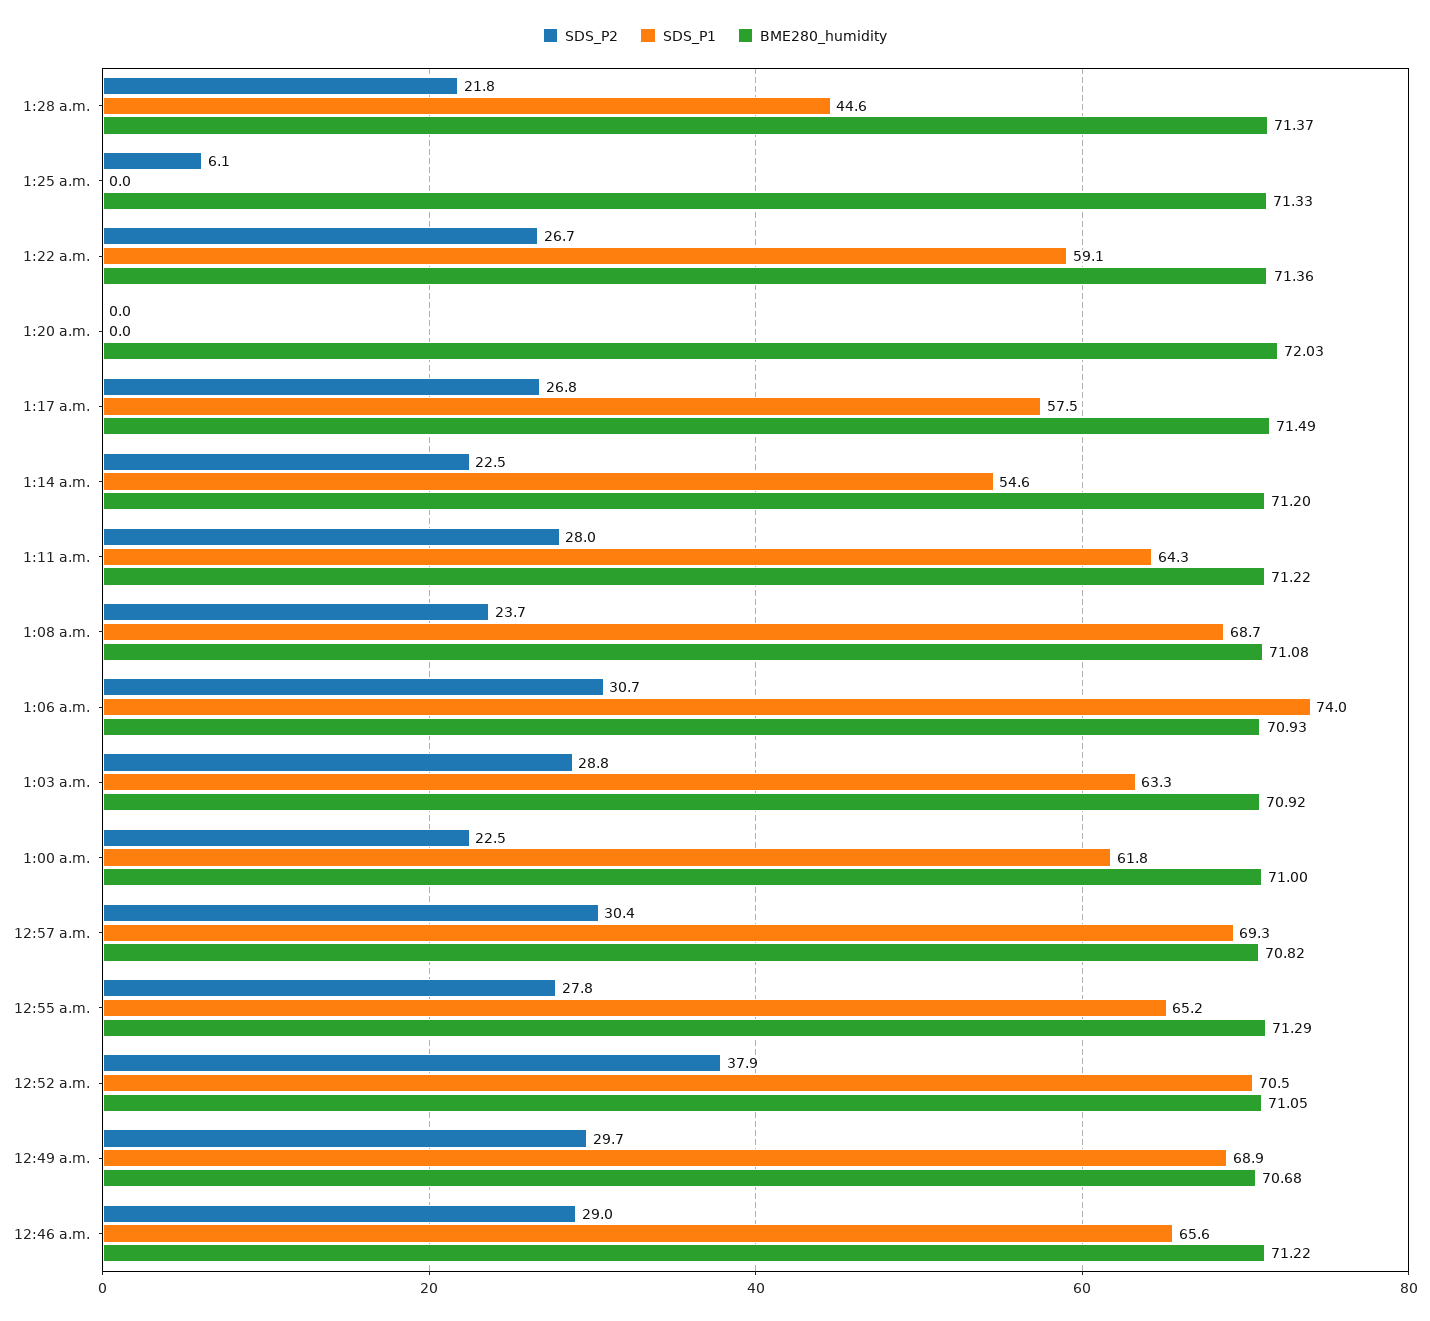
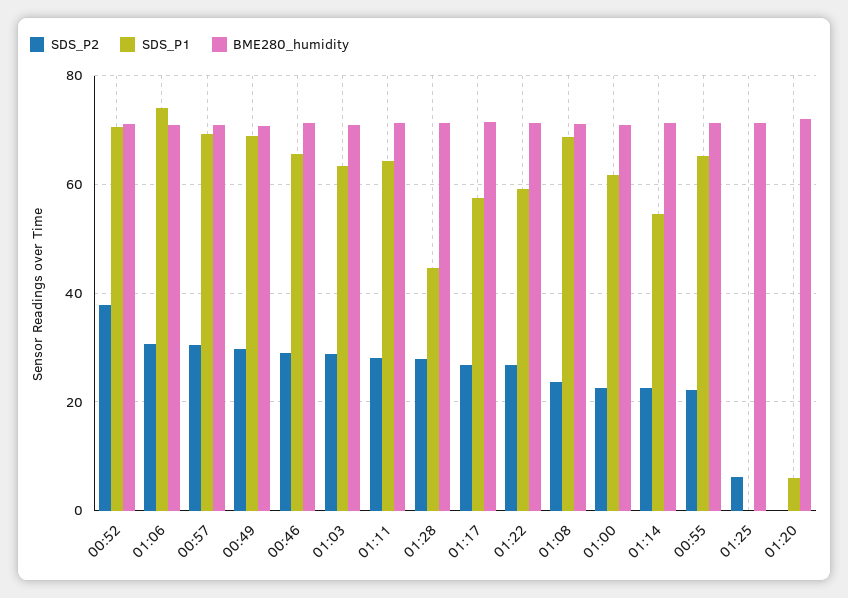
SDS_P2, 1:28 a.m.: 21.8 -> 28
SDS_P1, 1:20 a.m.: 0 -> 6
SDS_P2, 12:55 a.m.: 27.8 -> 22

